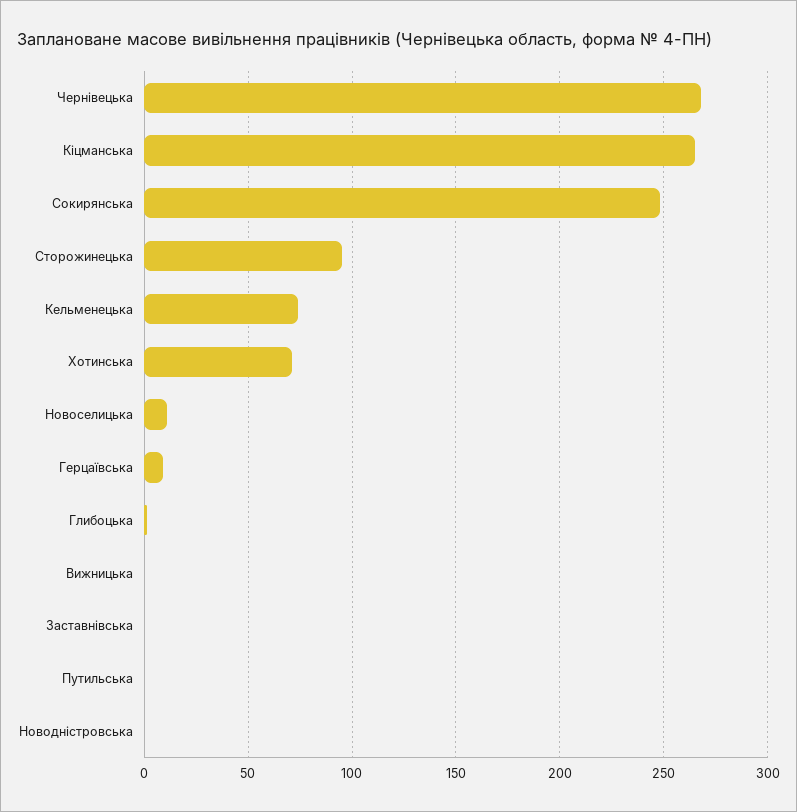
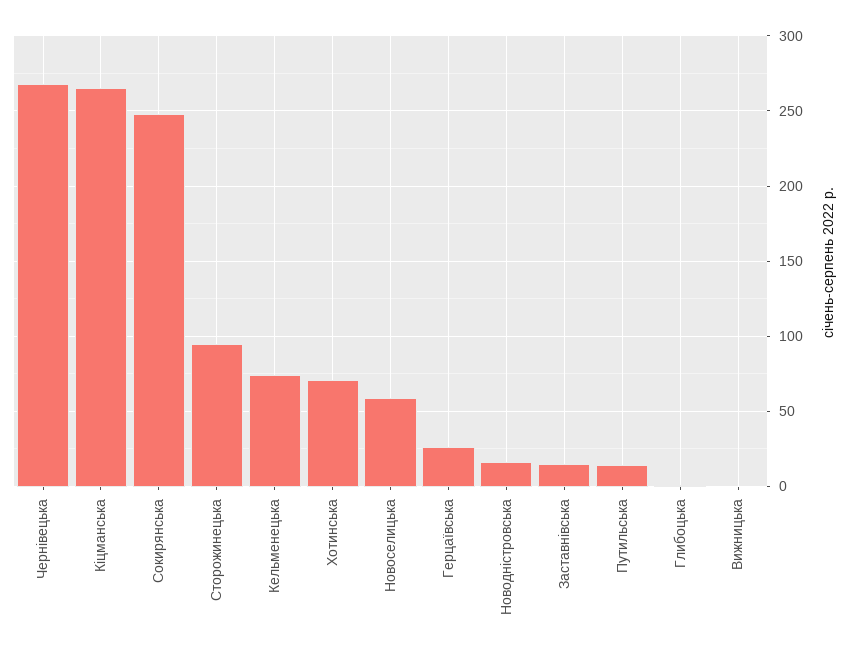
Новоселицька: 10 -> 60
Герцаївська: 10 -> 25
Заставнівська: 0 -> 15
Путильська: 0 -> 15
Новодністровська: 0 -> 15

